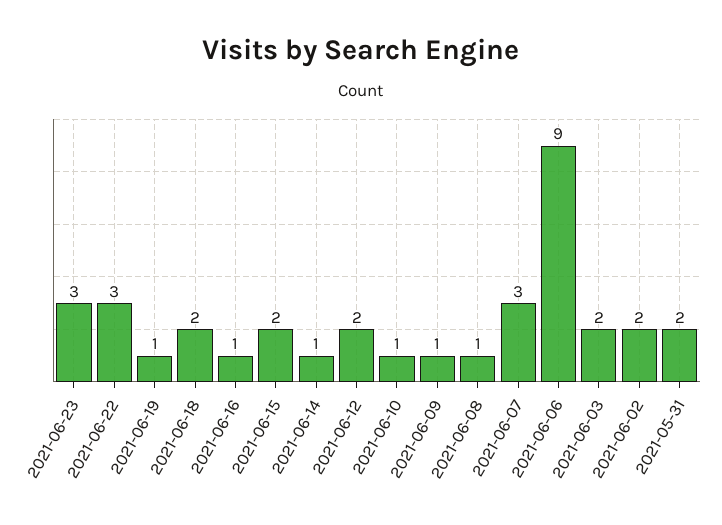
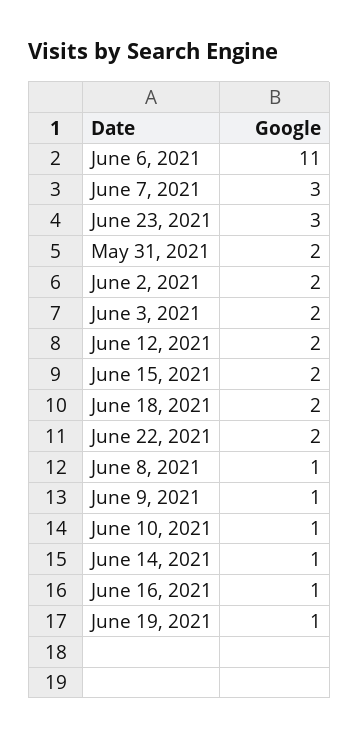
2021-06-22: 3 -> 2
2021-06-06: 9 -> 11

